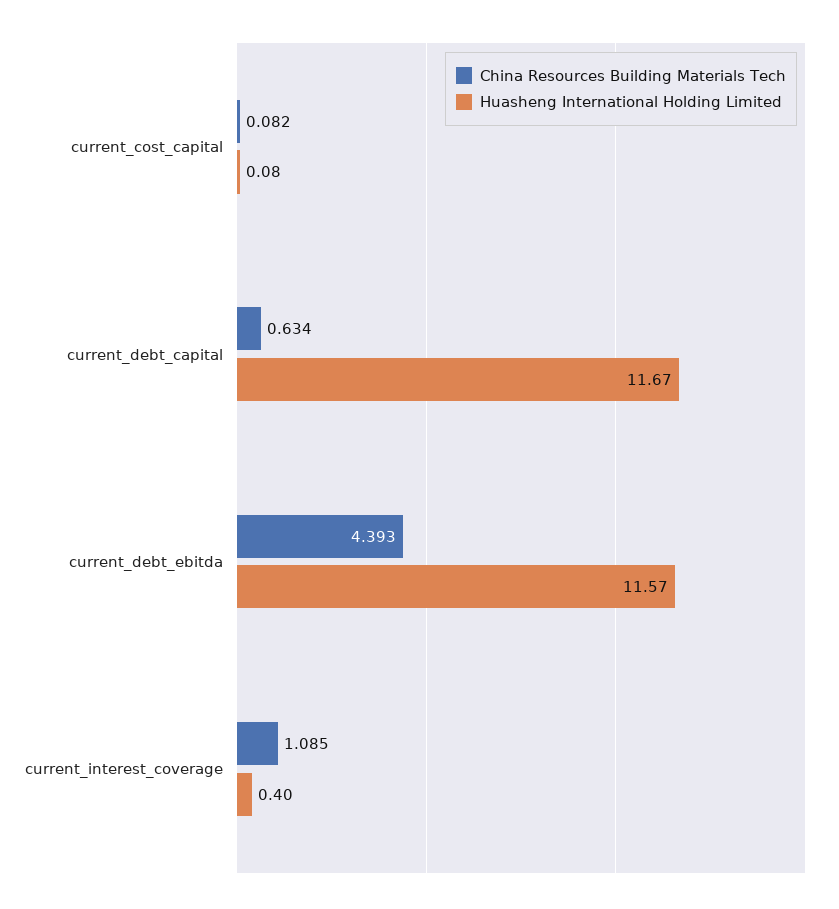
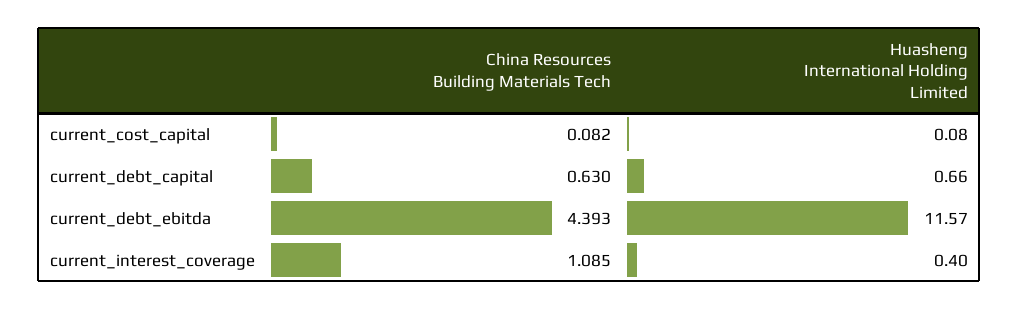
China Resources Building Materials Tech, current_debt_capital: 0.634 -> 0.63
Huasheng International Holding Limited, current_debt_capital: 11.67 -> 0.66

